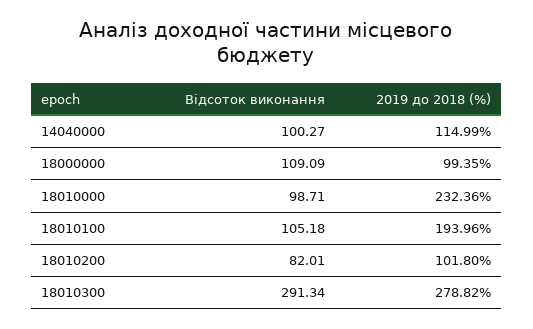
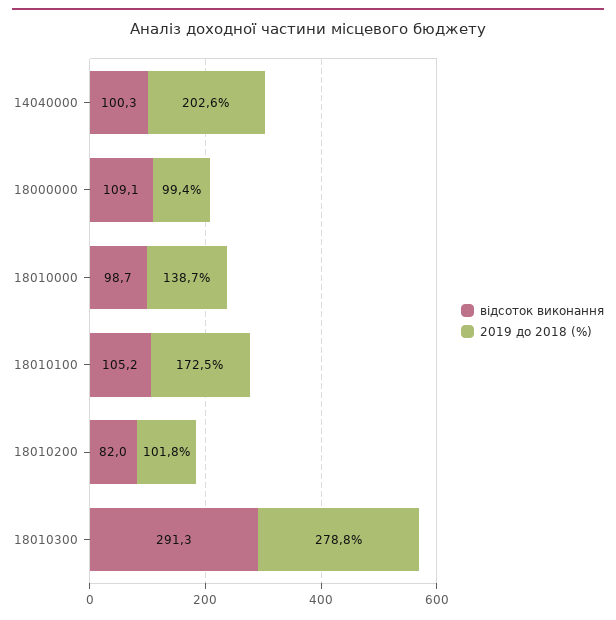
2019 до 2018 (%), 14040000: 114.99 -> 202.6
2019 до 2018 (%), 18010000: 232.36 -> 138.7
2019 до 2018 (%), 18010100: 193.96 -> 172.5

